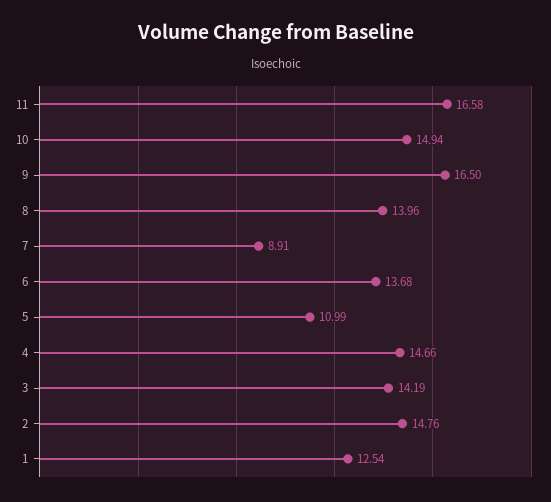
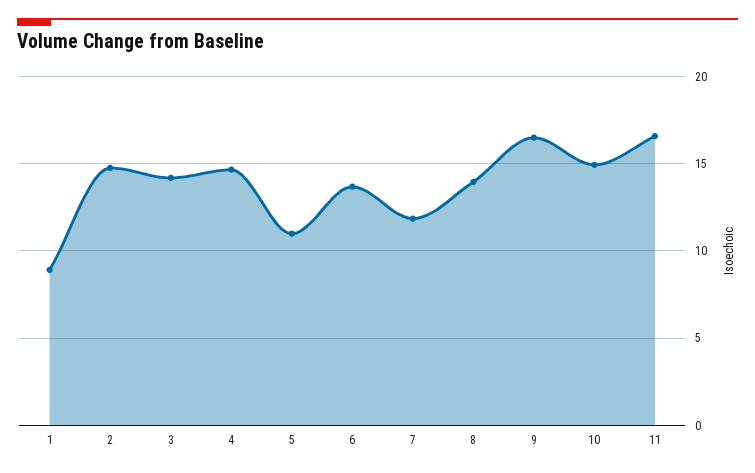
7: 8.91 -> 12
1: 12.54 -> 9

